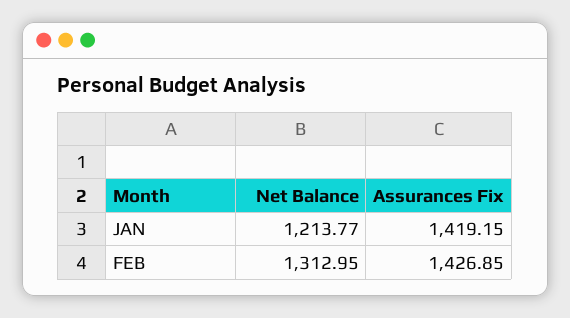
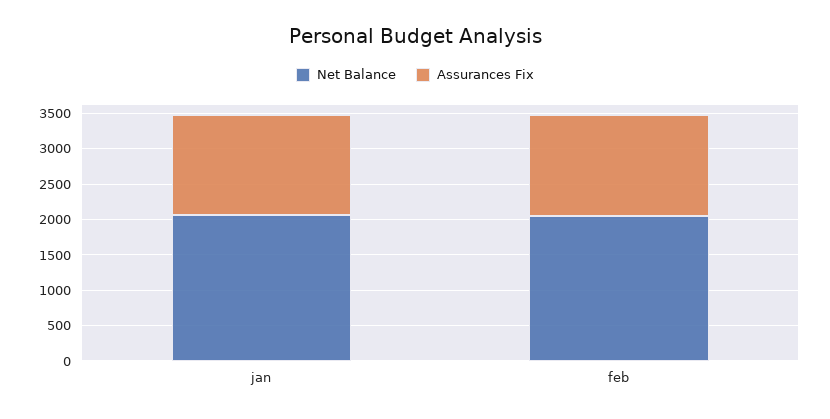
Net Balance, JAN: 1213.77 -> 2000
Net Balance, FEB: 1312.95 -> 2000

